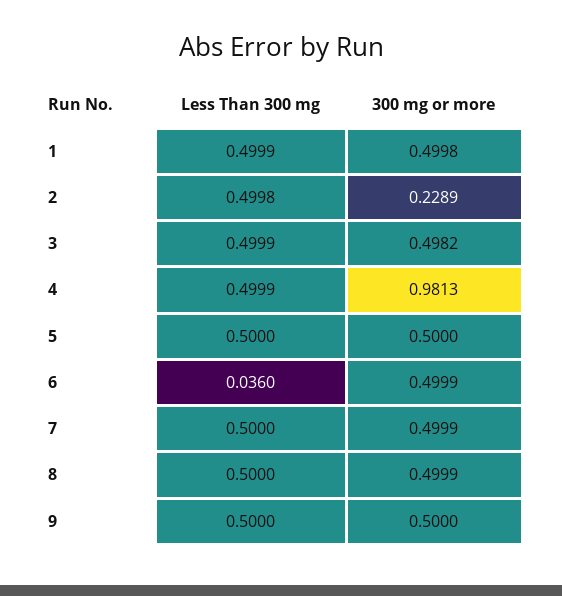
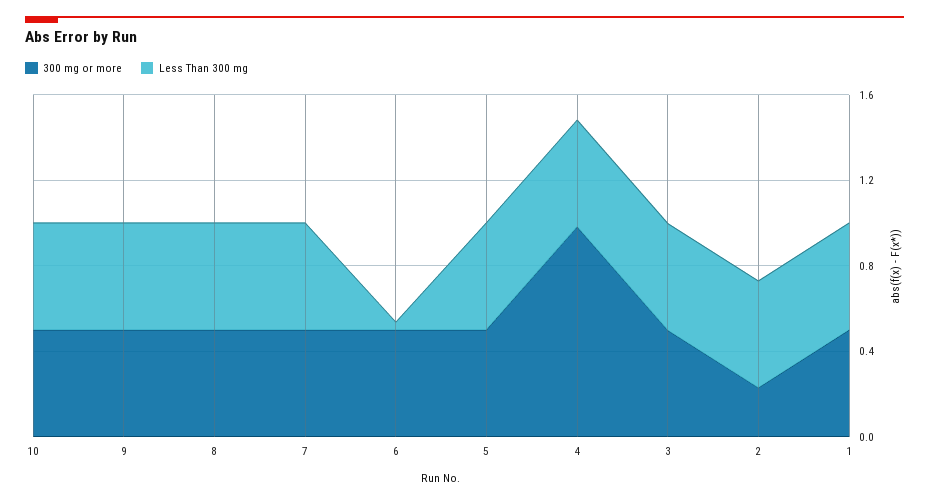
300 mg or more, 10: none -> 0.5
Less Than 300 mg, 10: none -> 0.5

